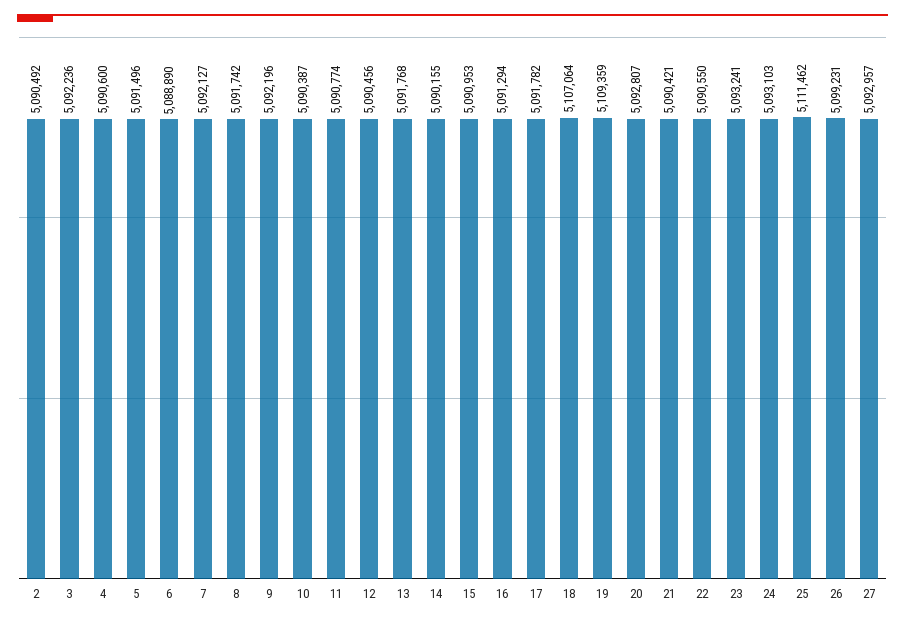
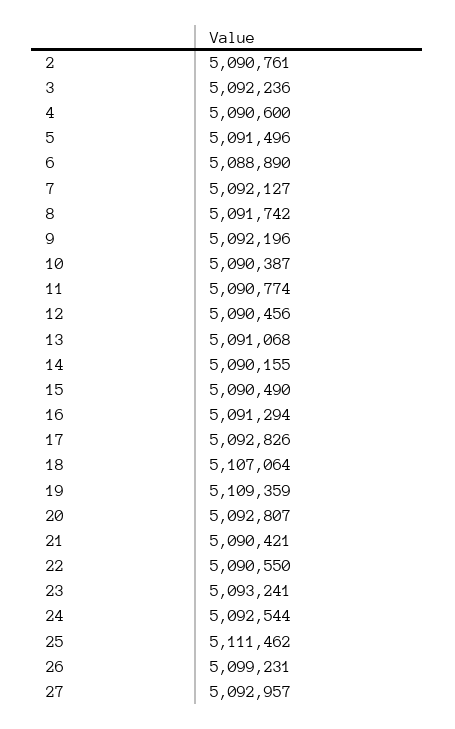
2: 5090492 -> 5090761
13: 5091768 -> 5091068
15: 5090953 -> 5090490
17: 5091782 -> 5092826
24: 5093103 -> 5092544

